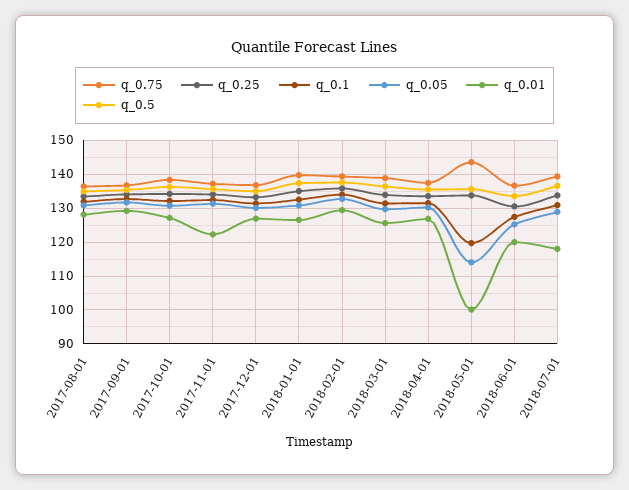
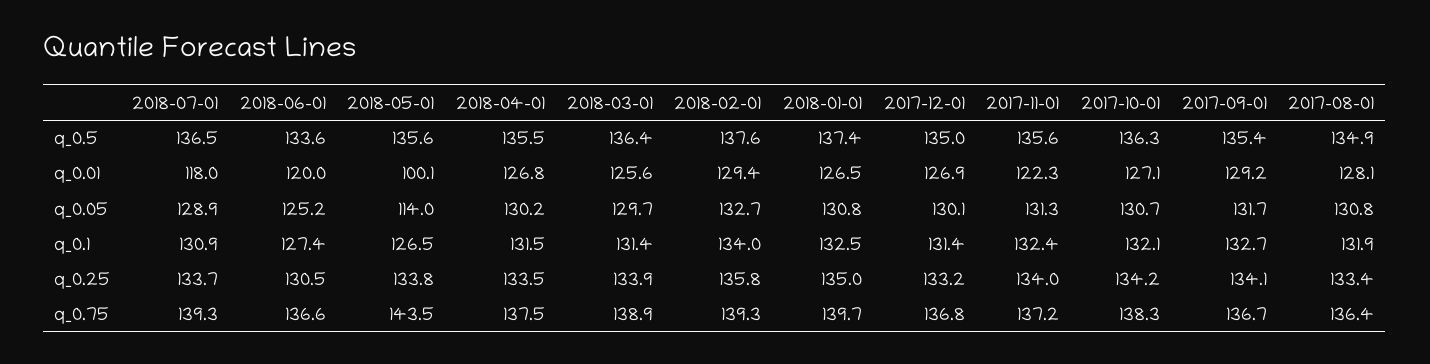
q_0.1, 2018-05-01: 120 -> 126.5

